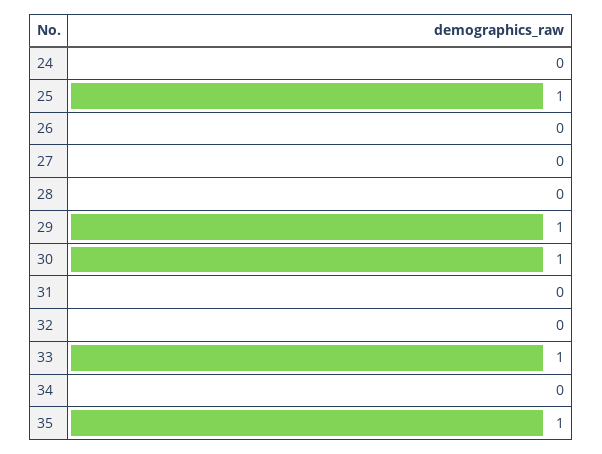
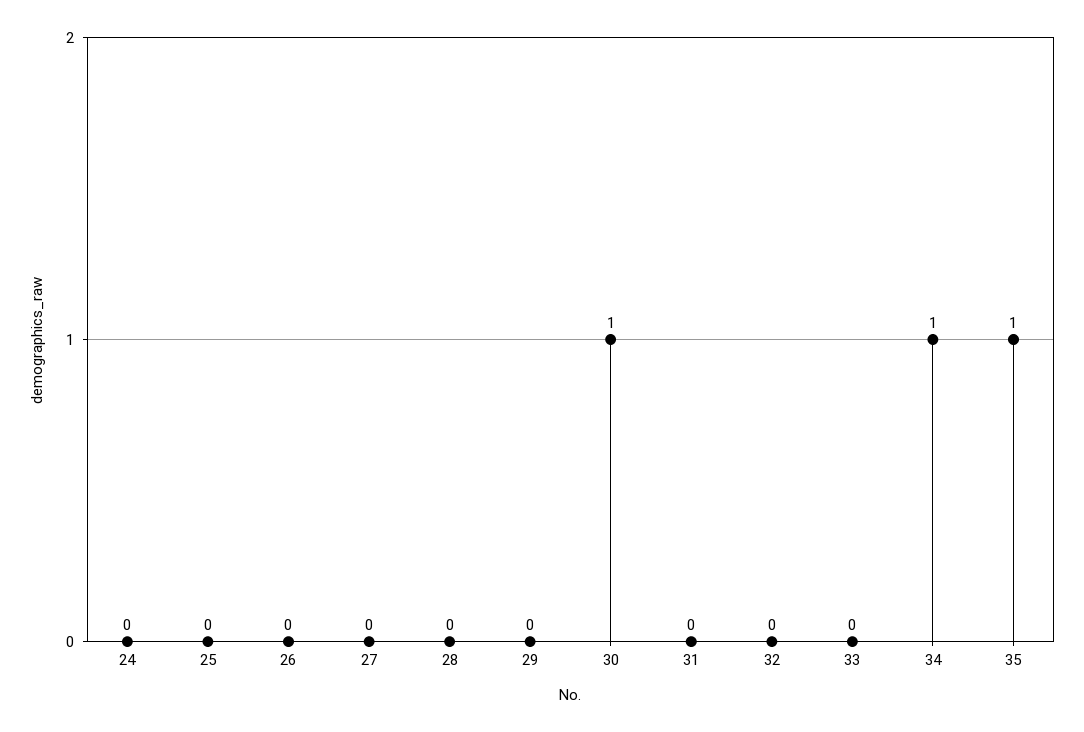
25: 1 -> 0
29: 1 -> 0
33: 1 -> 0
34: 0 -> 1

